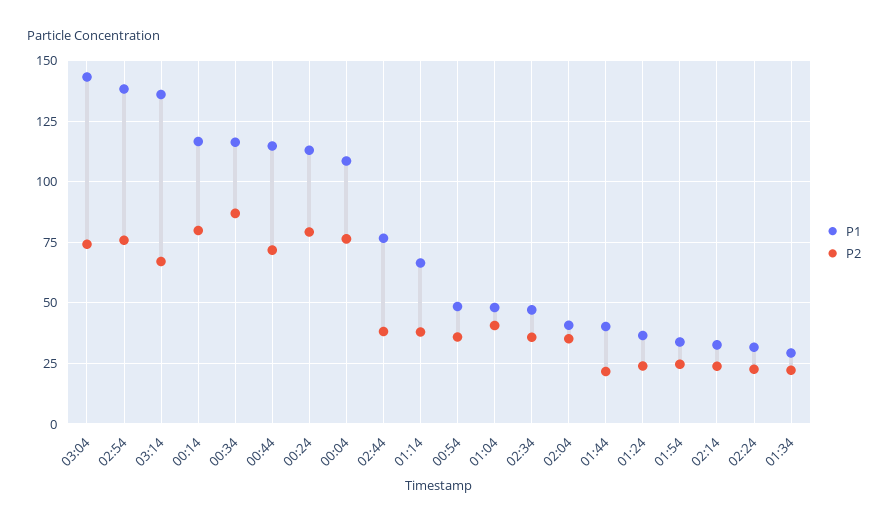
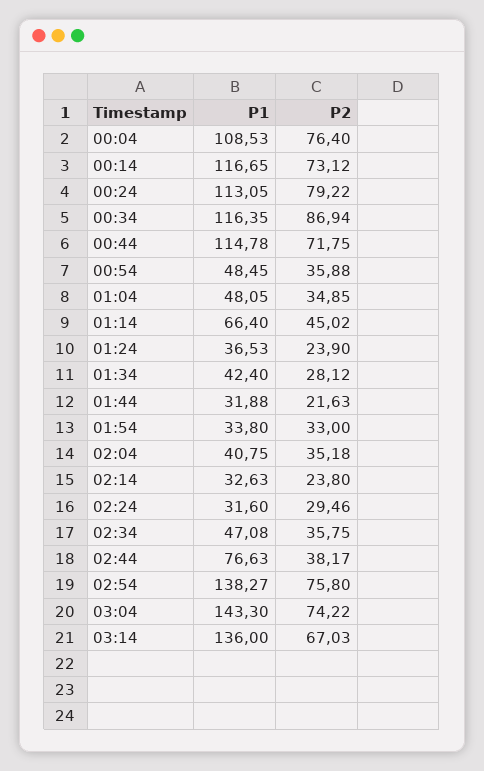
P2, 00:14: 80 -> 73.12
P2, 01:14: 37.5 -> 45.02
P2, 01:04: 40 -> 34.85
P1, 01:44: 40 -> 31.88
P2, 01:54: 25 -> 33
P2, 02:24: 22.5 -> 29.46
P1, 01:34: 30 -> 42.4
P2, 01:34: 22.5 -> 28.12

